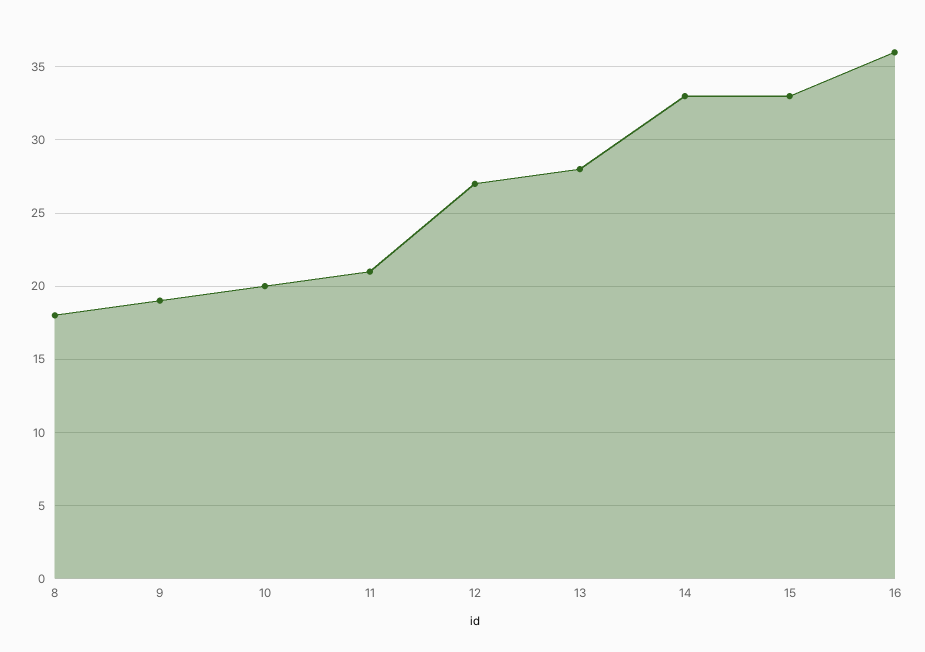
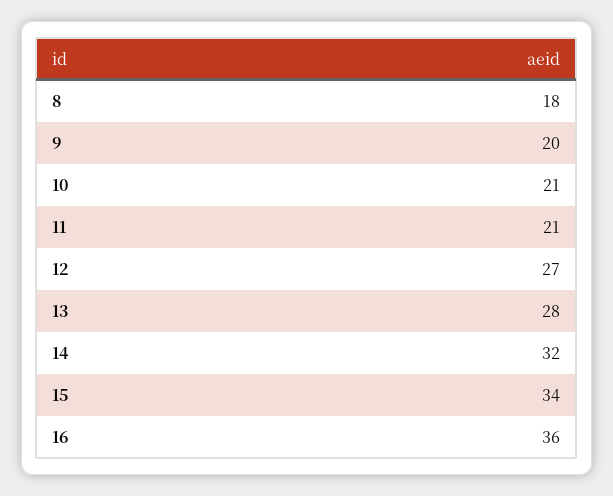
9: 19 -> 20
10: 20 -> 21
14: 33 -> 32
15: 33 -> 34

